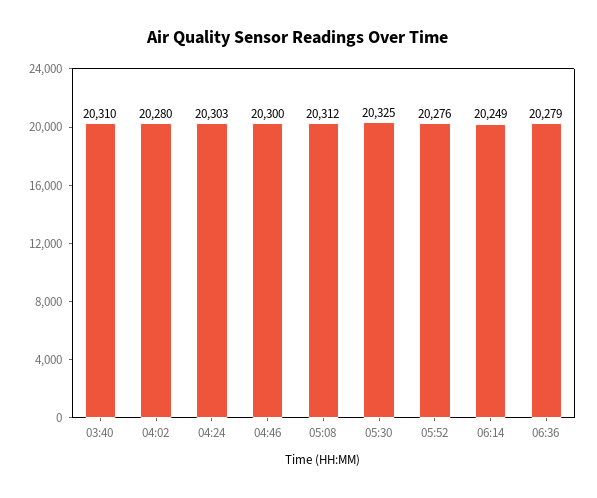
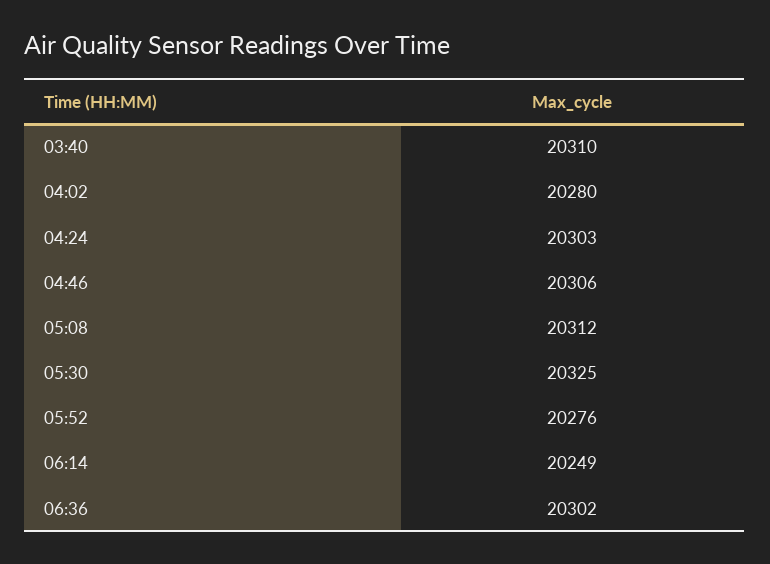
04:46: 20300 -> 20306
06:36: 20279 -> 20302

